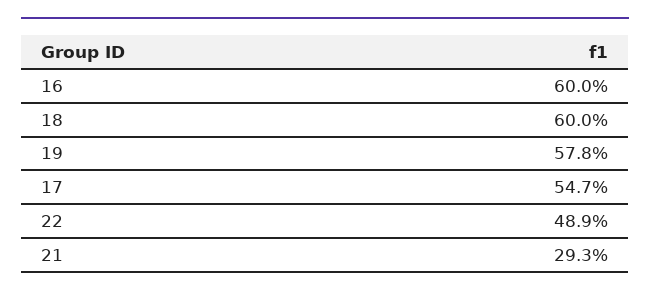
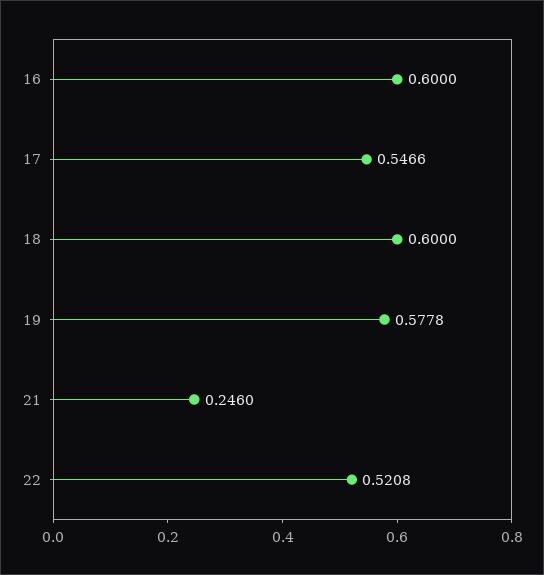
22: 0.489 -> 0.5208
21: 0.293 -> 0.246

